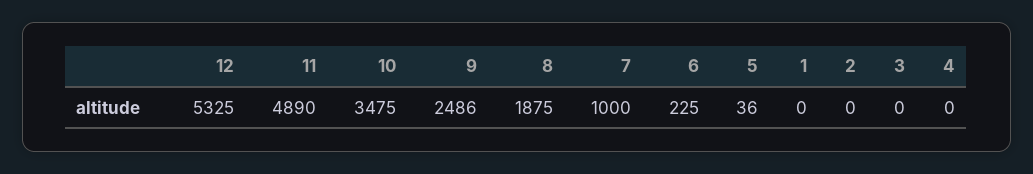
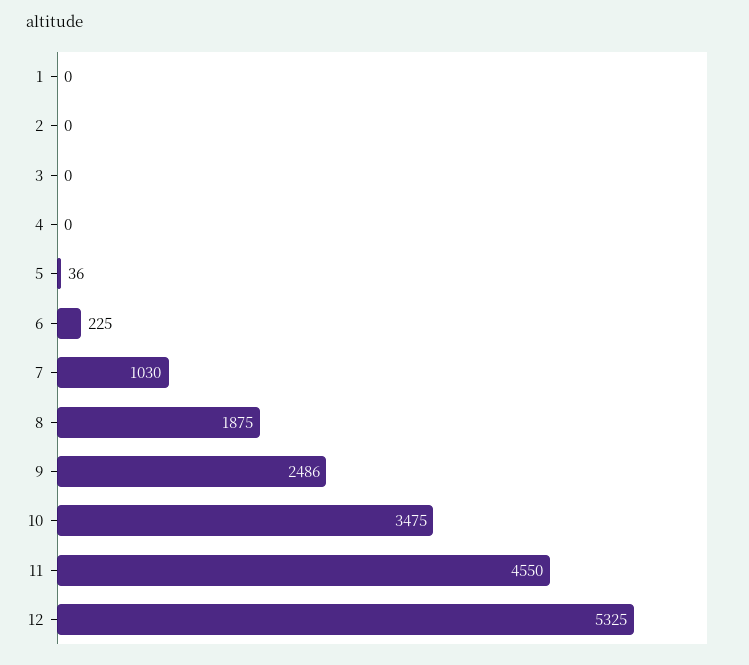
11: 4890 -> 4550
7: 1000 -> 1030

